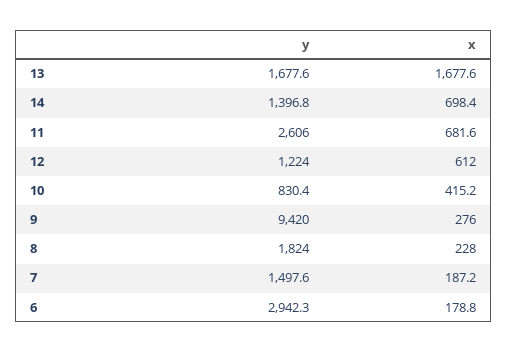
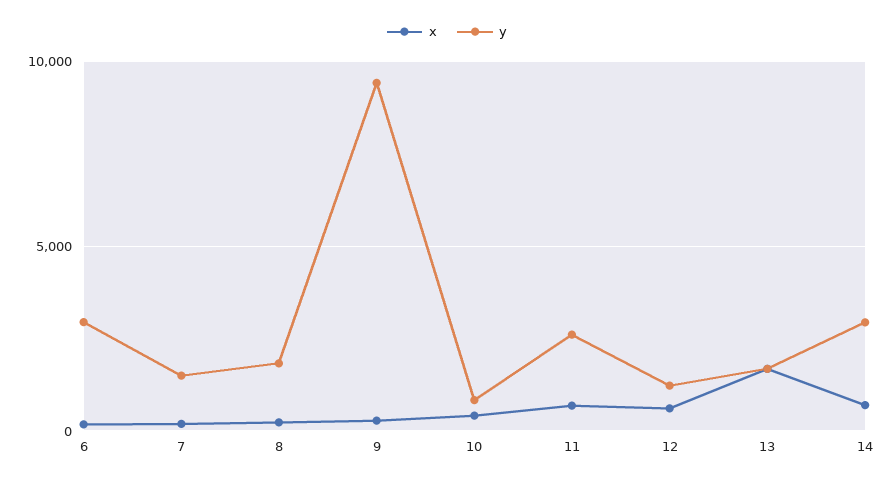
y, 14: 1396.8 -> 3000

